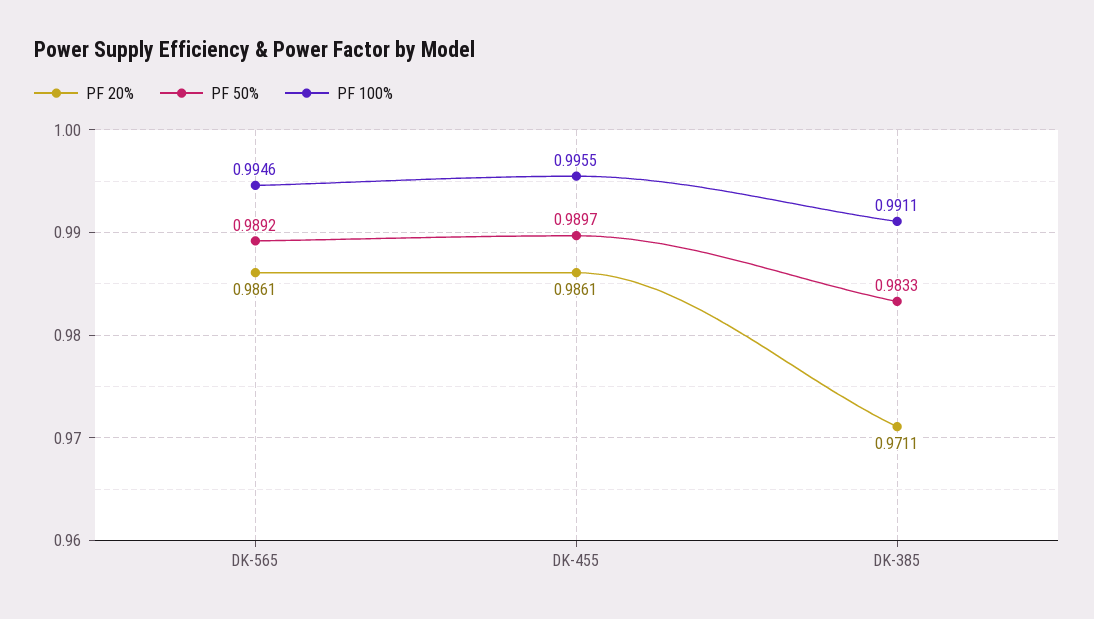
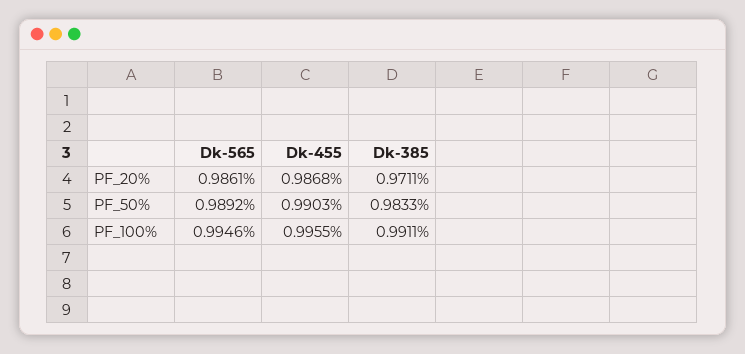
PF 20%, DK-455: 0.9861 -> 0.9868
PF 50%, DK-455: 0.9897 -> 0.9903

